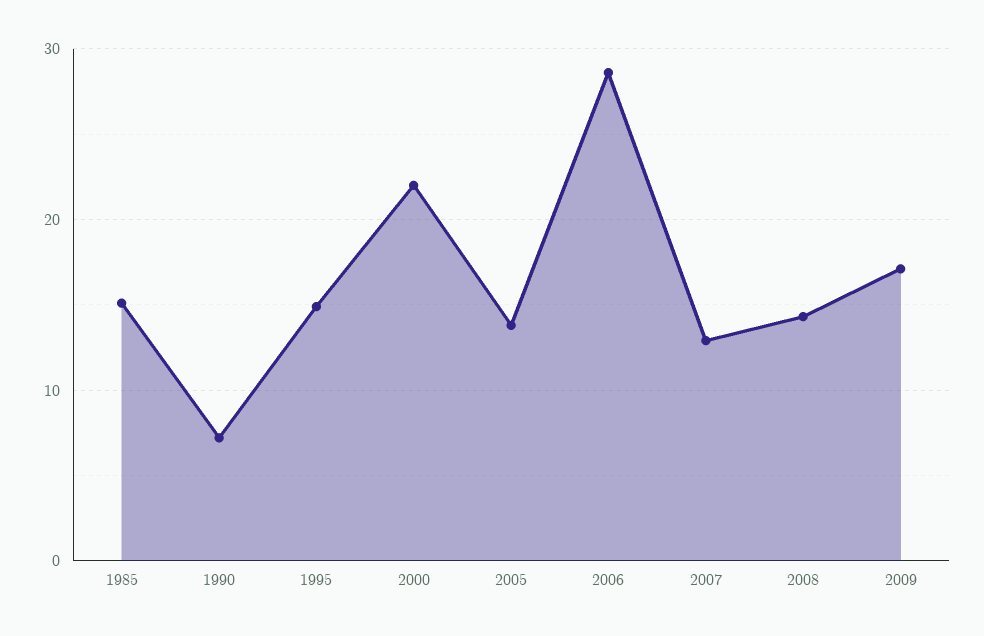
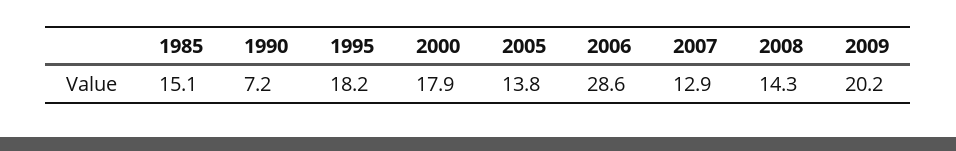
1995: 15 -> 18.2
2000: 22 -> 17.9
2009: 17 -> 20.2

